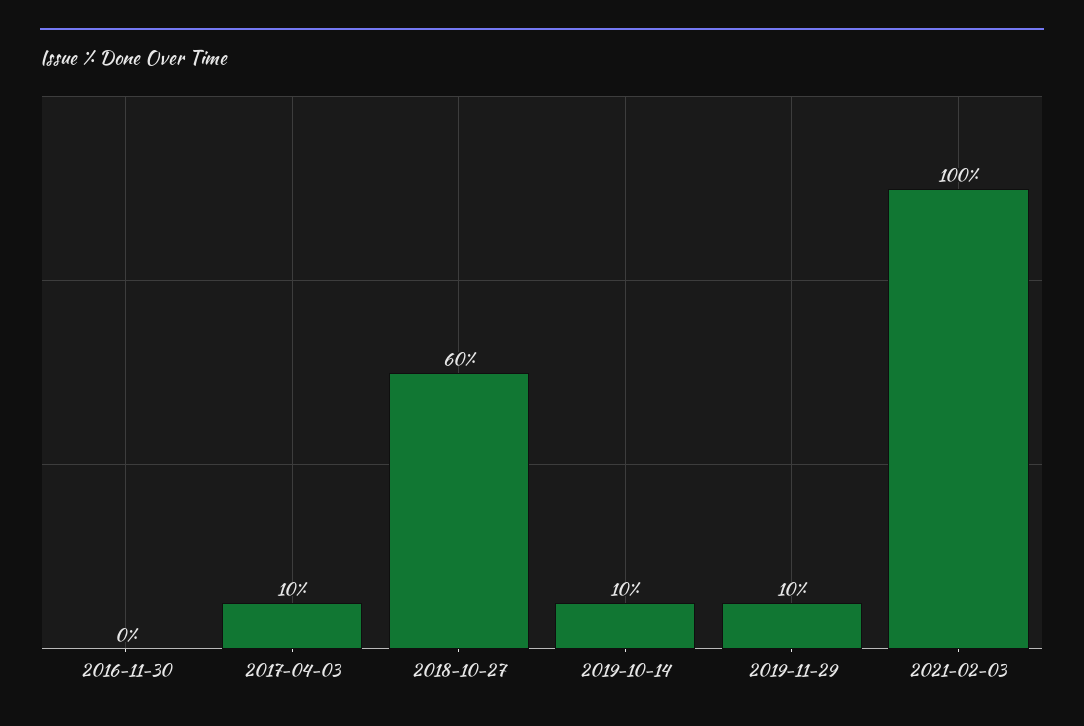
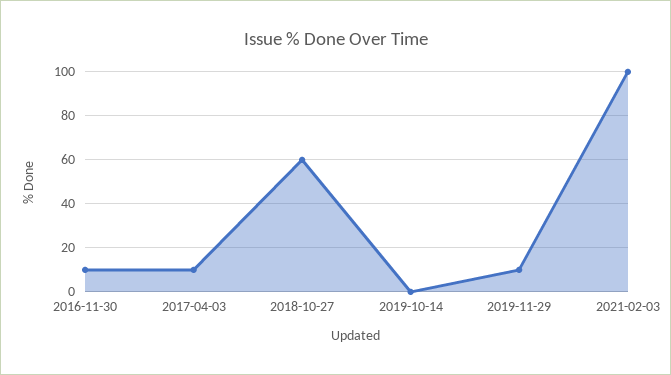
2016-11-30: 0 -> 10
2019-10-14: 10 -> 0

